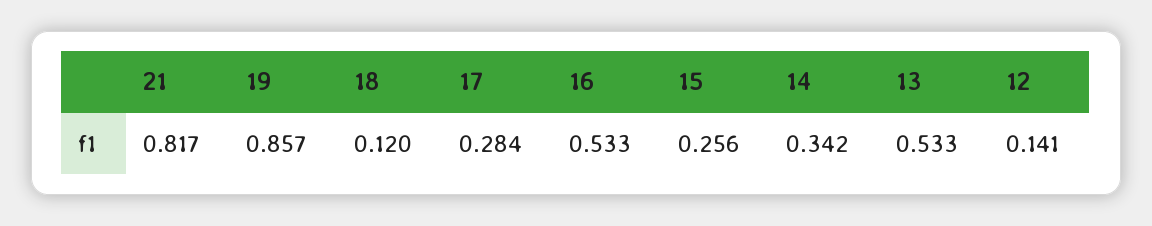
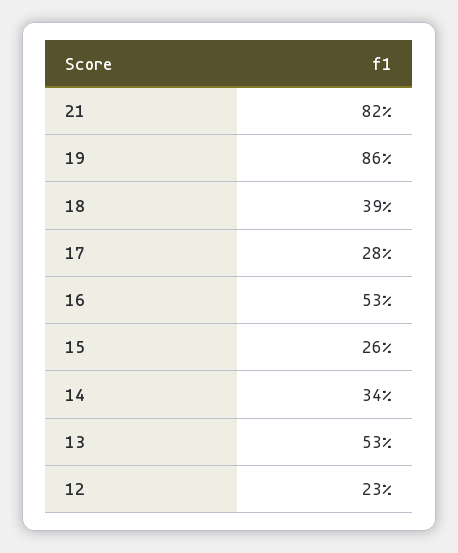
18: 0.12 -> 0.39
12: 0.141 -> 0.23

